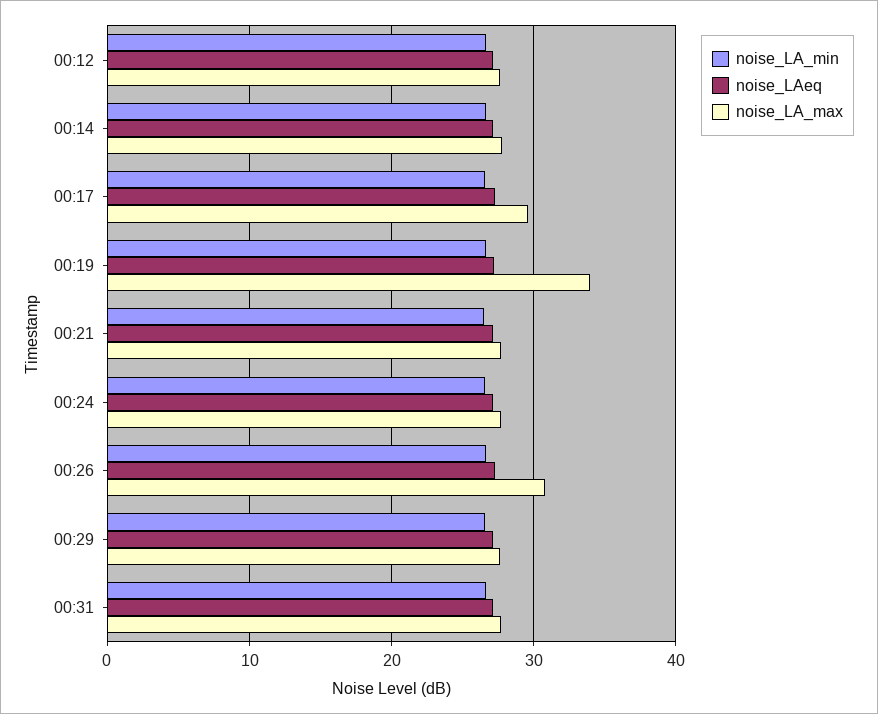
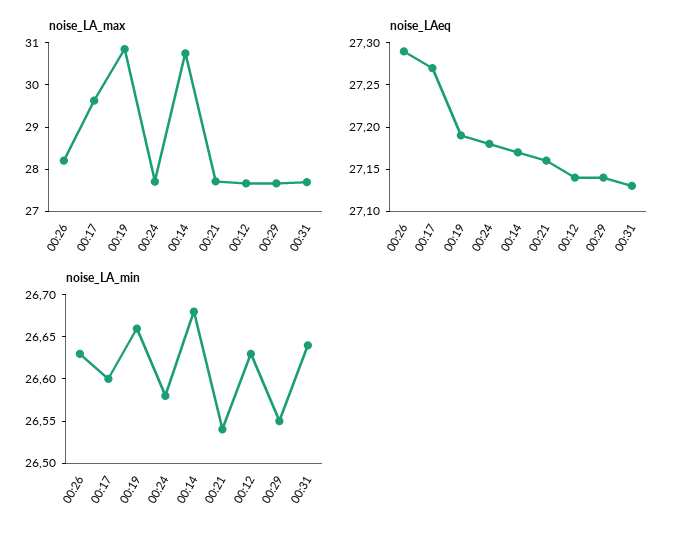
noise_LA_max, 00:14: 28 -> 30.8
noise_LA_max, 00:19: 34 -> 30.8
noise_LA_max, 00:26: 31 -> 28.2

